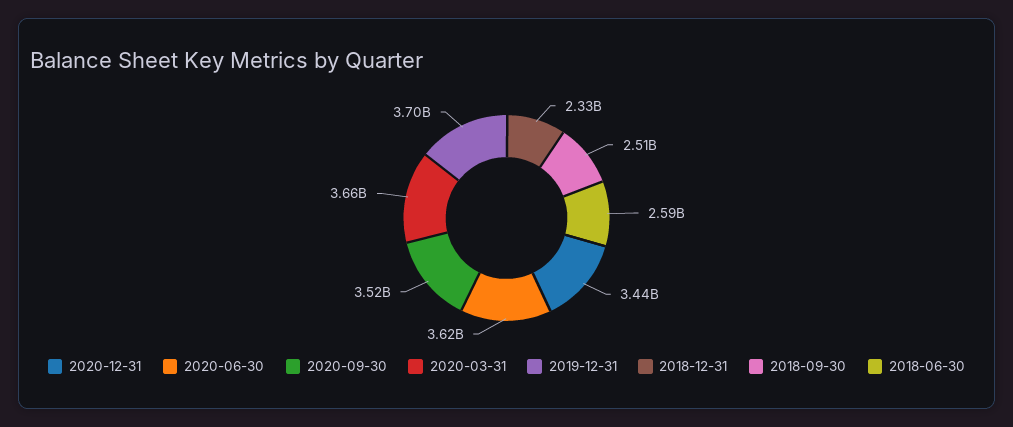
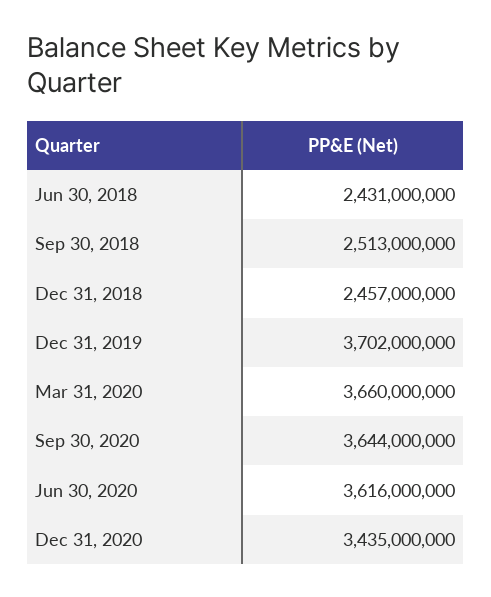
2020-09-30: 3520000000 -> 3644000000
2018-12-31: 2330000000 -> 2457000000
2018-06-30: 2590000000 -> 2431000000

